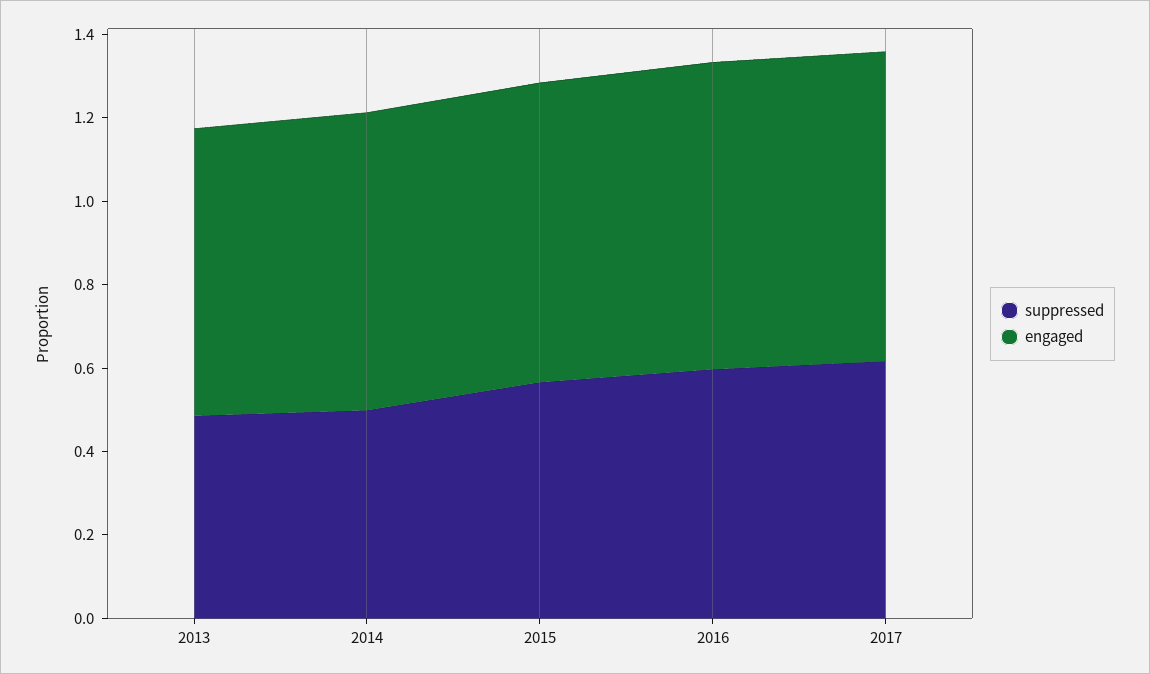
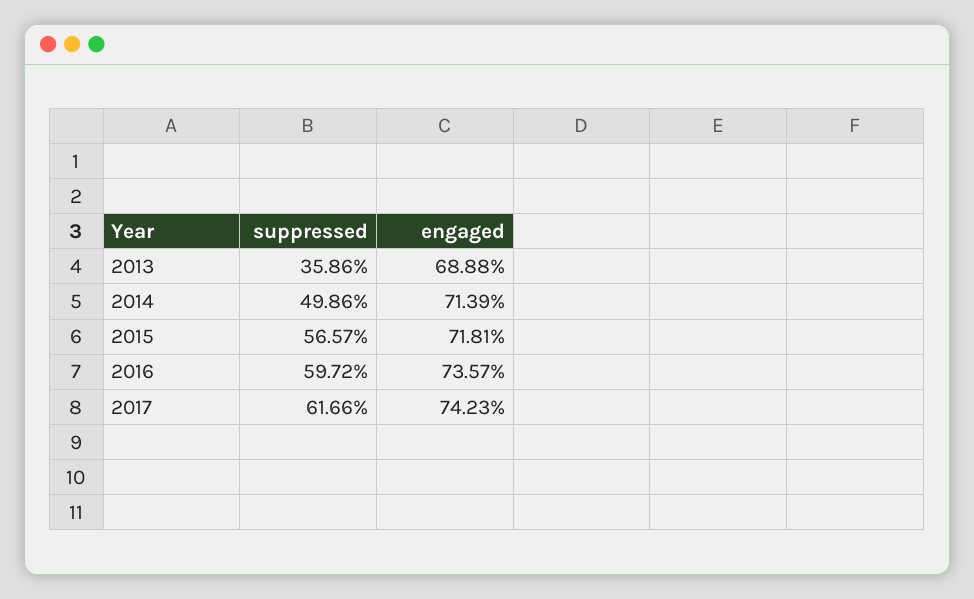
suppressed, 2013: 0.5 -> 0.3586

